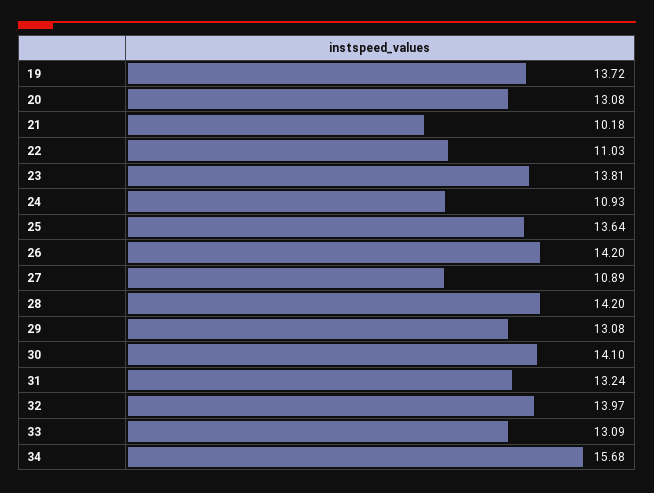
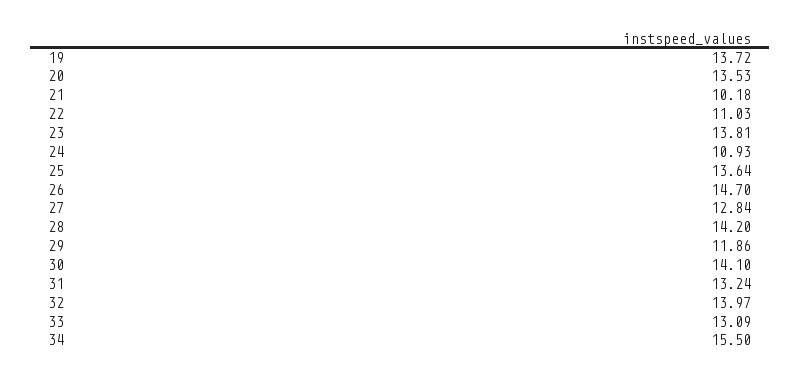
20: 13.08 -> 13.53
26: 14.2 -> 14.7
27: 10.89 -> 12.84
29: 13.08 -> 11.86
34: 15.68 -> 15.5

